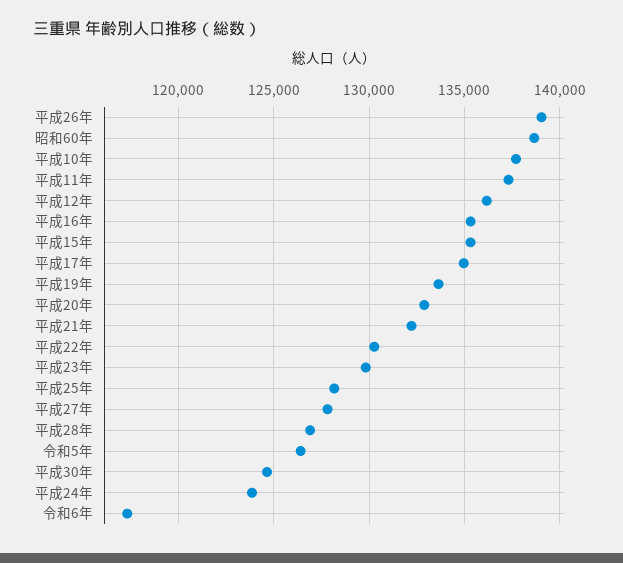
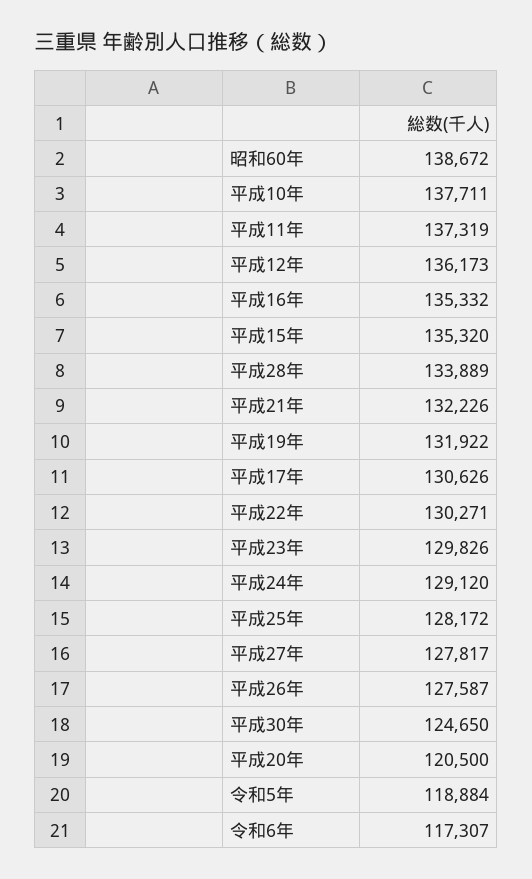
平成26年: 139000 -> 127587
平成17年: 135000 -> 130626
平成19年: 133500 -> 131922
平成20年: 133000 -> 120500
平成28年: 127000 -> 133889
令和5年: 126500 -> 118884
平成24年: 124000 -> 129120

